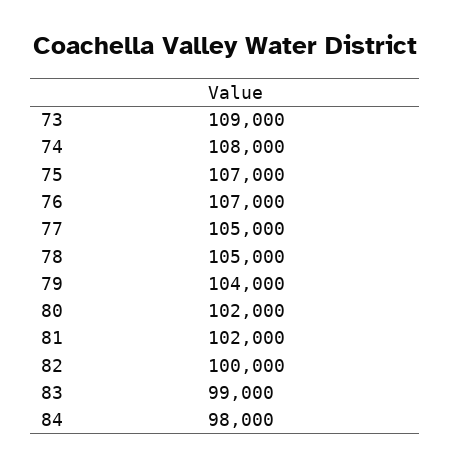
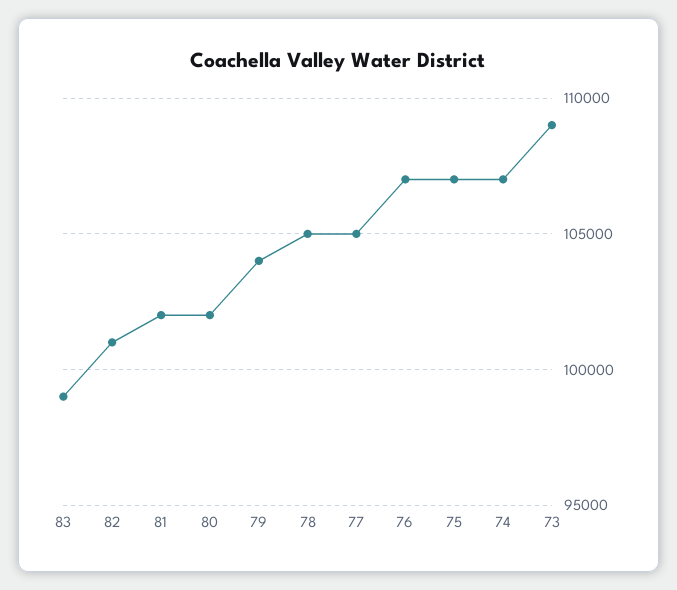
74: 108000 -> 107000
82: 100000 -> 101000
84: 98000 -> none

